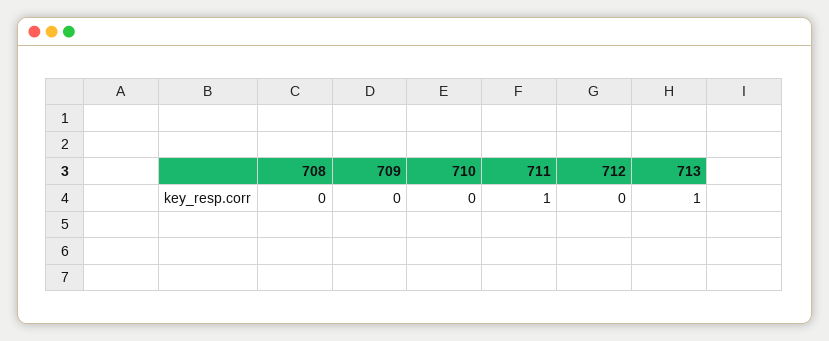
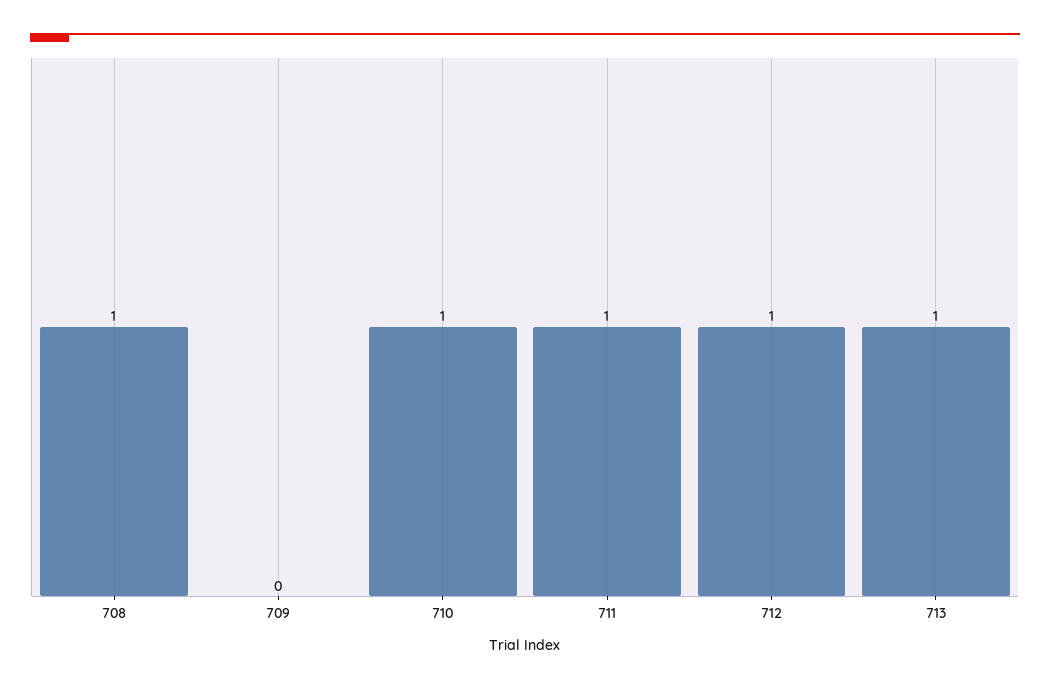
708: 0 -> 1
710: 0 -> 1
712: 0 -> 1

